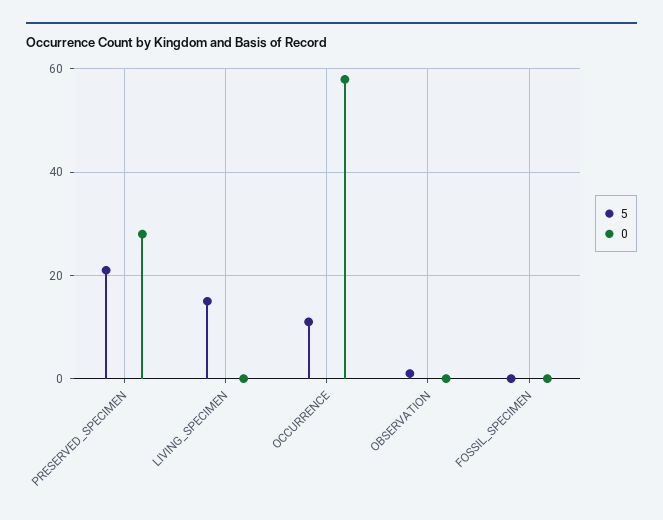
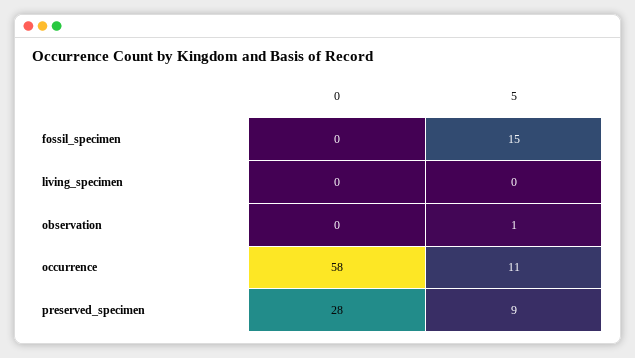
5, PRESERVED_SPECIMEN: 20 -> 9
5, LIVING_SPECIMEN: 15 -> 0
5, FOSSIL_SPECIMEN: 0 -> 15

